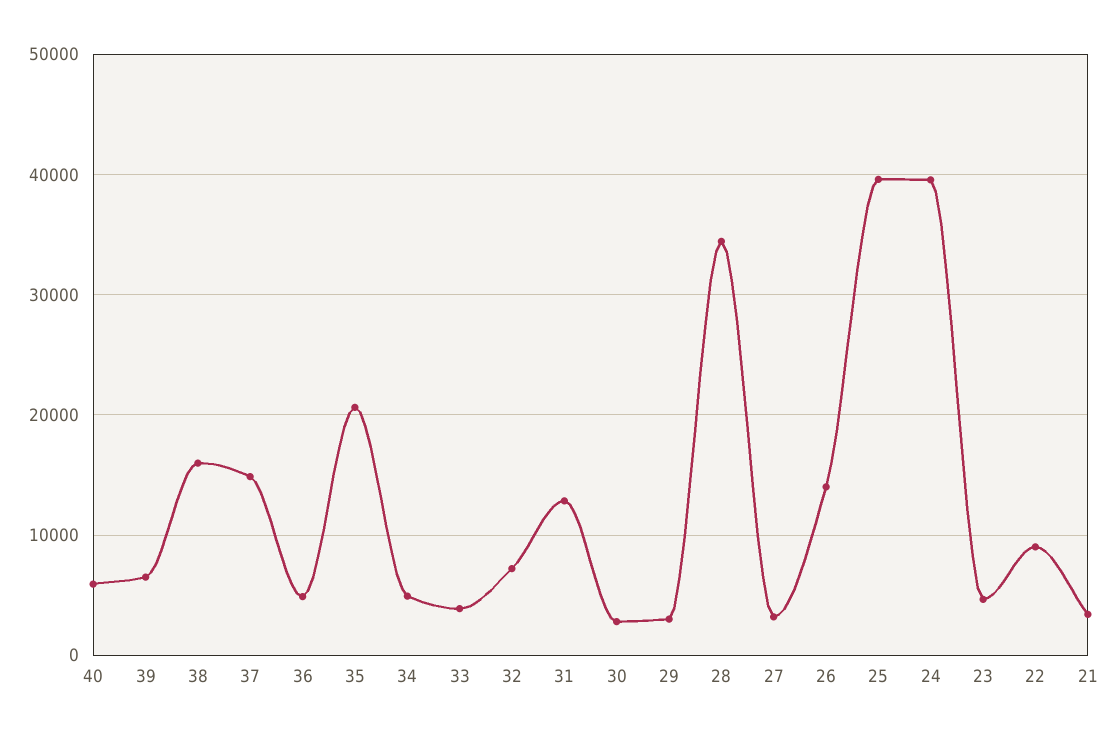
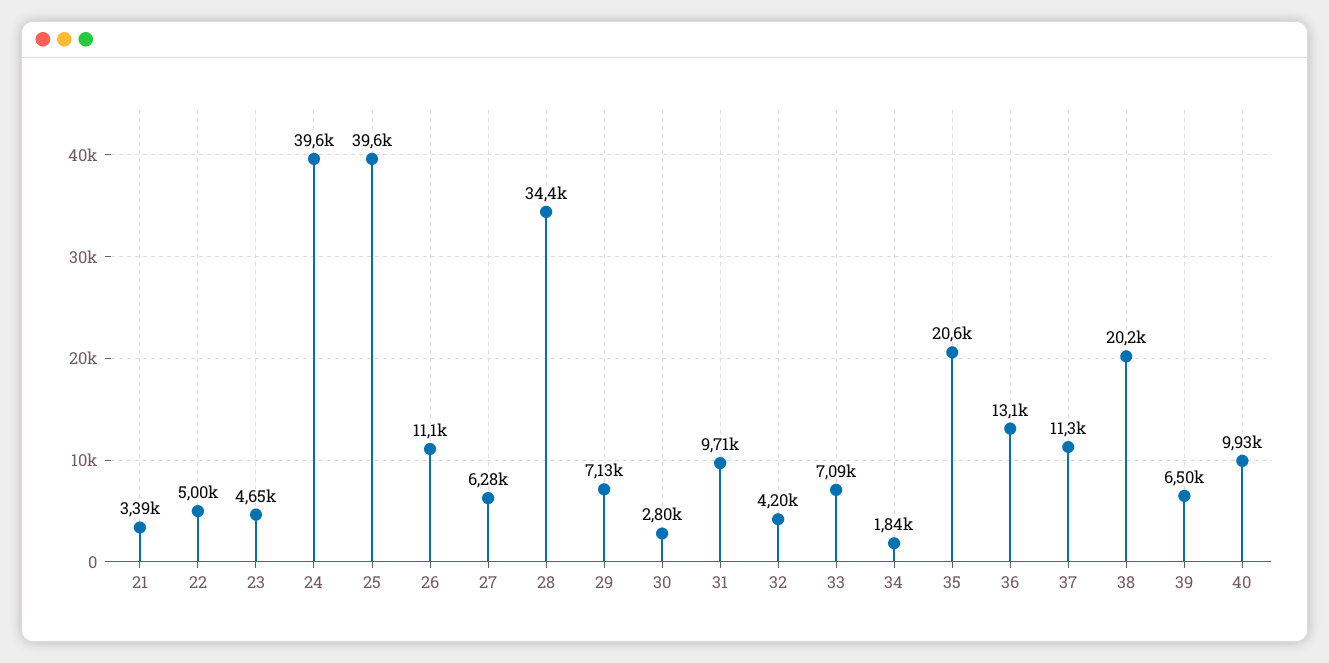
40: 6000 -> 9930
38: 16000 -> 20200
37: 15000 -> 11300
36: 5000 -> 13100
34: 5000 -> 1840
33: 4000 -> 7090
32: 7000 -> 4200
31: 13000 -> 9710
29: 3000 -> 7130
27: 3000 -> 6280
26: 14000 -> 11100
22: 9000 -> 5000

